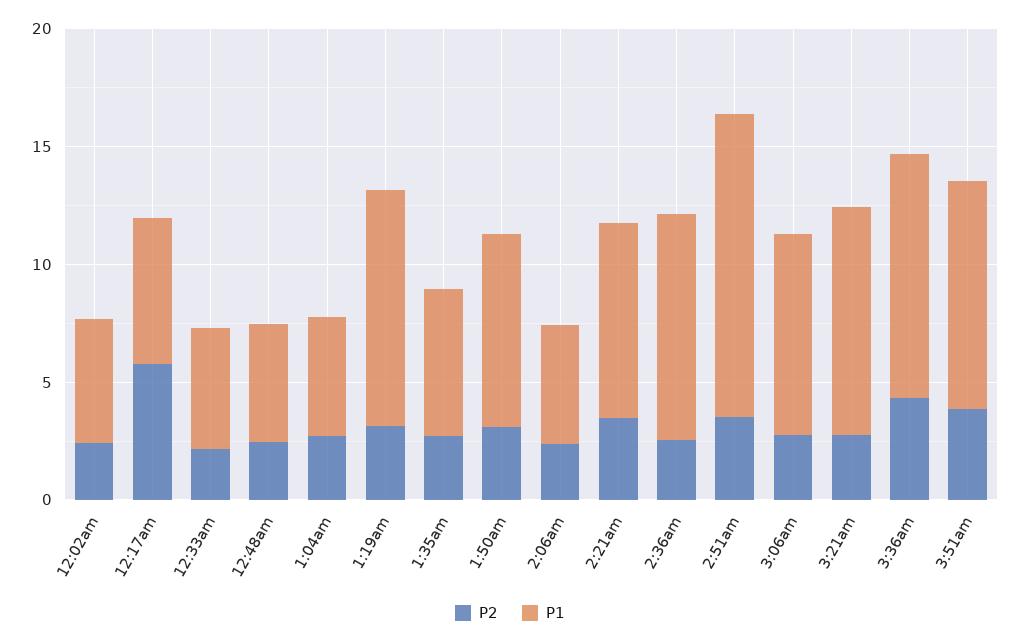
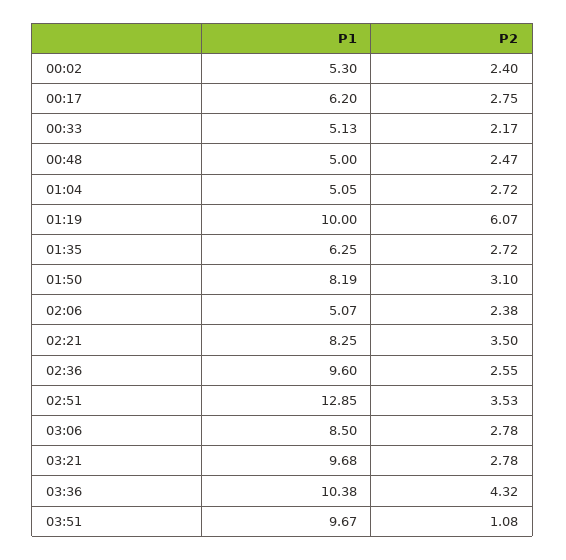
P2, 12:17am: 6 -> 2.75
P2, 1:19am: 3 -> 6.07
P2, 3:51am: 4 -> 1.08

